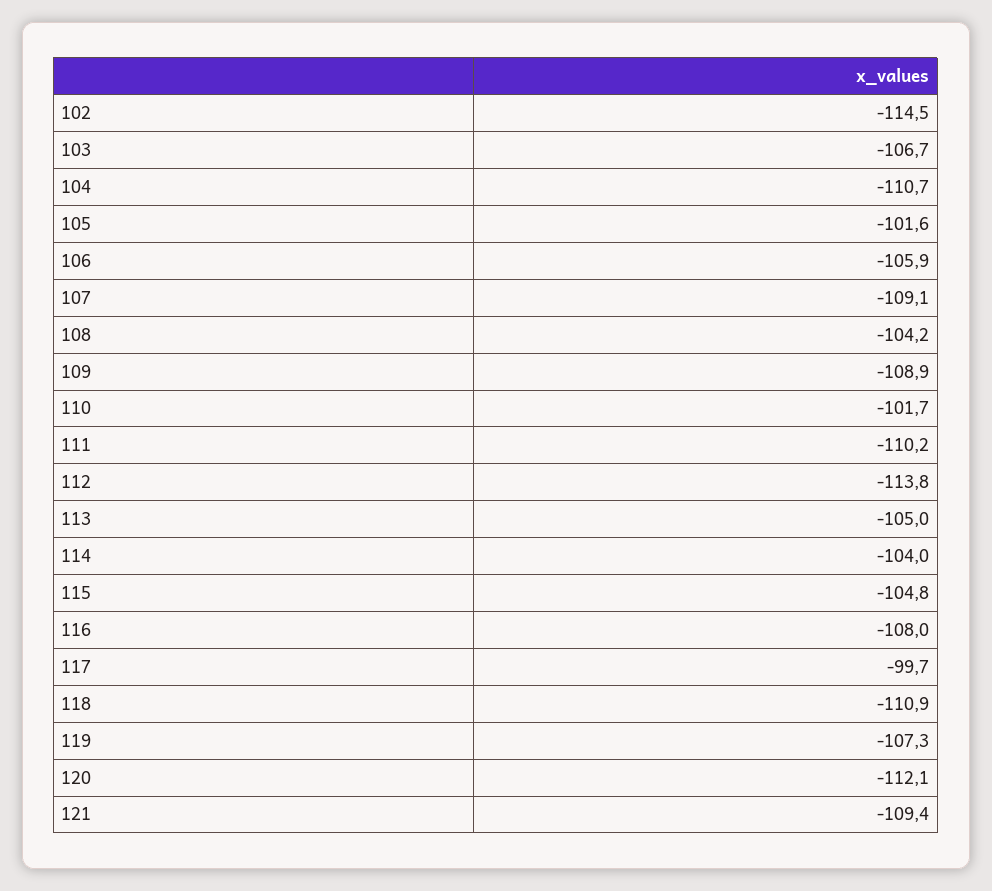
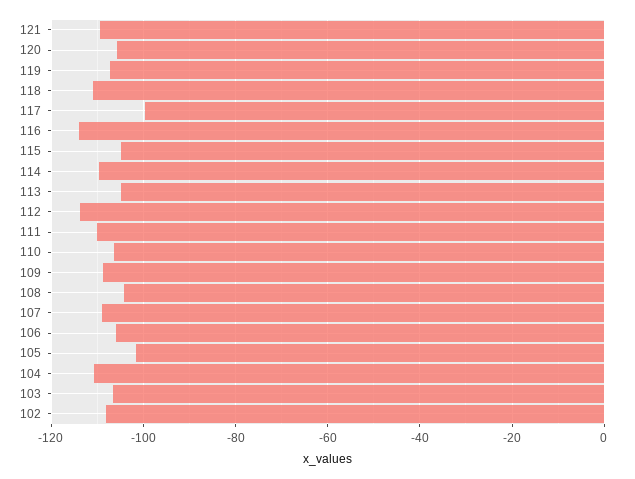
102: -114.5 -> -108
110: -101.7 -> -106
114: -104 -> -110
116: -108 -> -114
120: -112.1 -> -106

